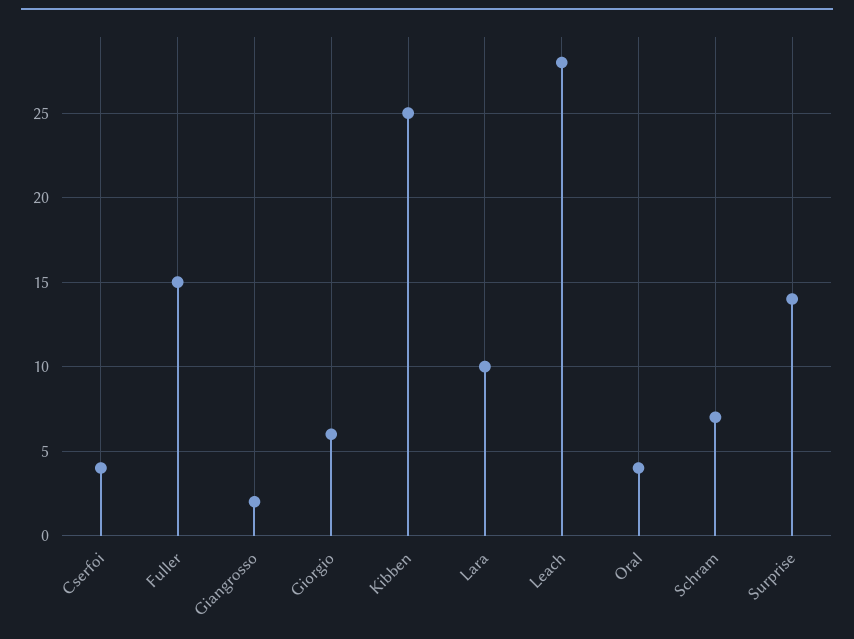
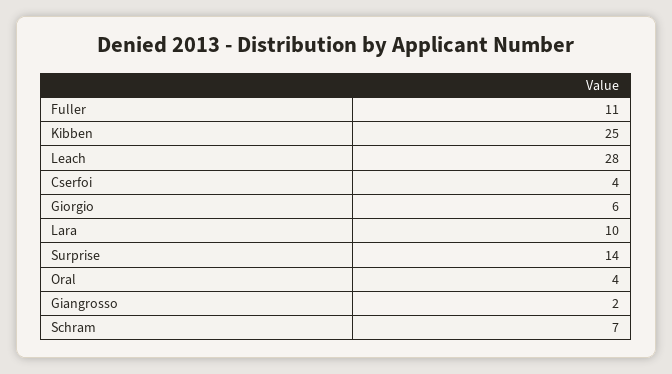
Fuller: 15 -> 11

